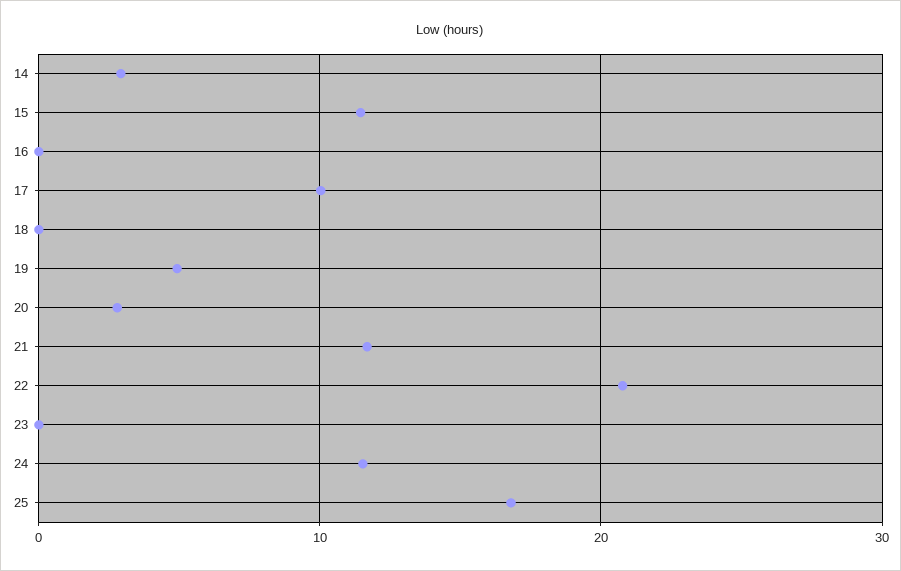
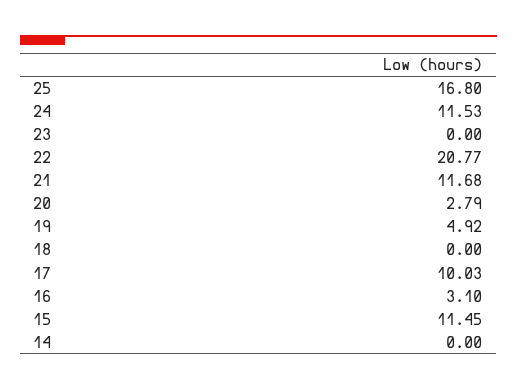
14: 3 -> 0
16: 0 -> 3.1

